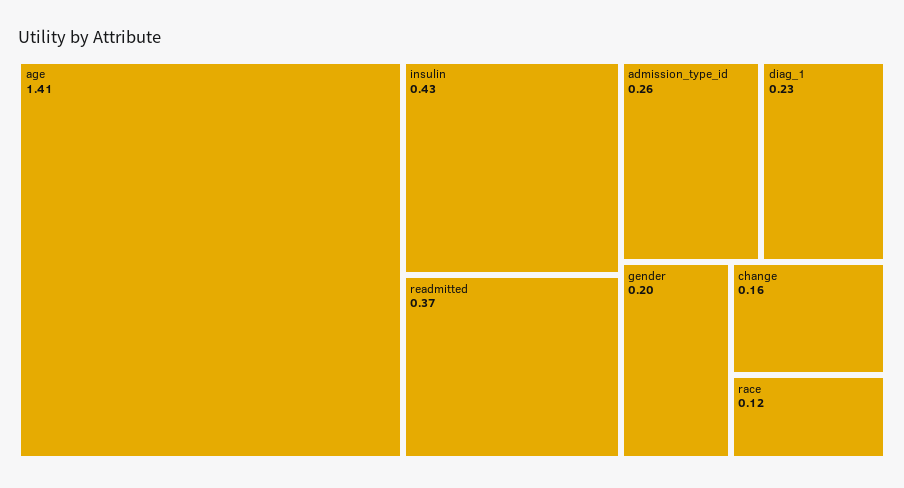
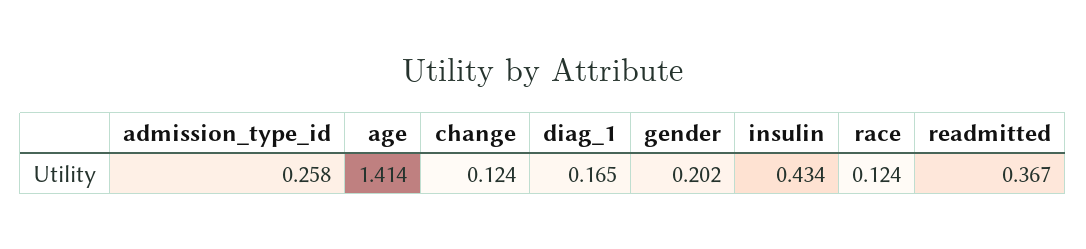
diag_1: 0.23 -> 0.165
change: 0.16 -> 0.124

